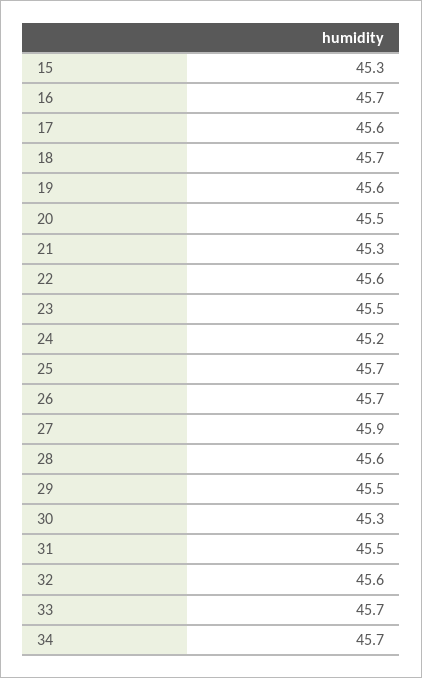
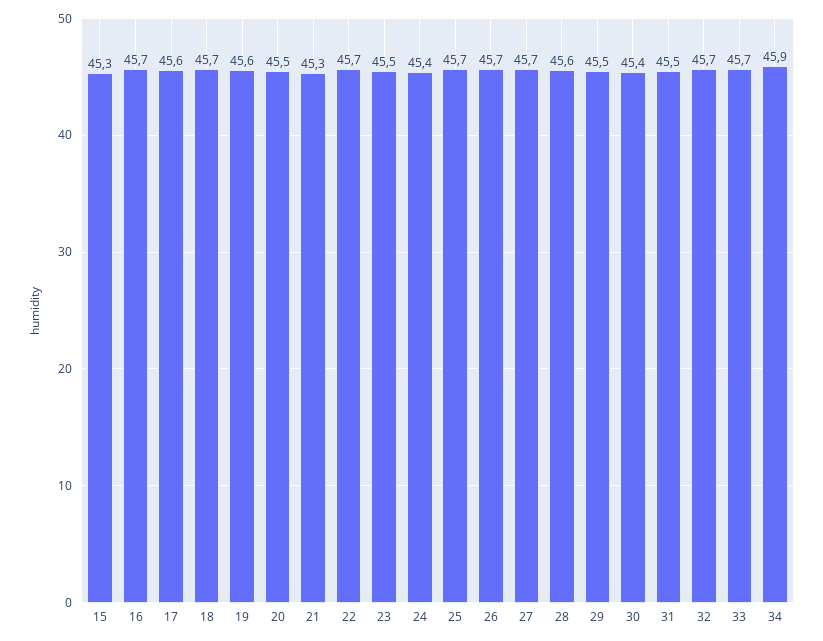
22: 45.6 -> 45.7
24: 45.2 -> 45.4
27: 45.9 -> 45.7
30: 45.3 -> 45.4
32: 45.6 -> 45.7
34: 45.7 -> 45.9

